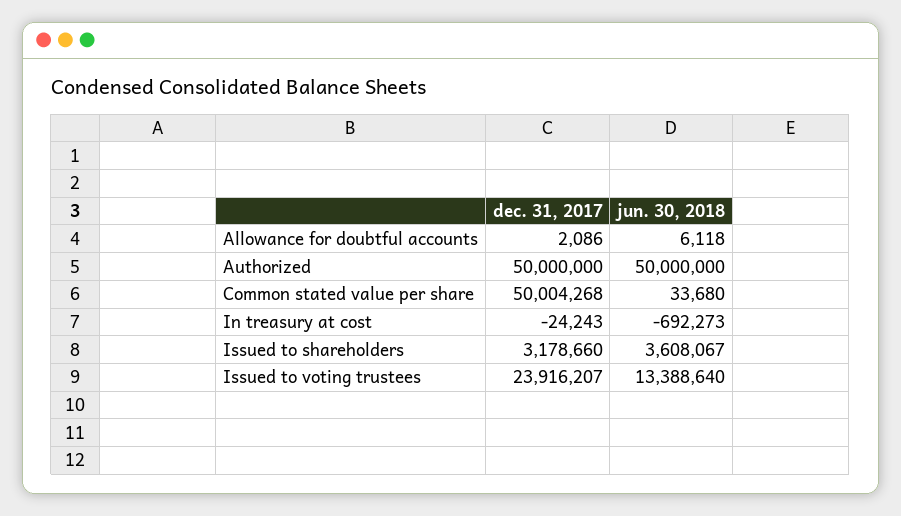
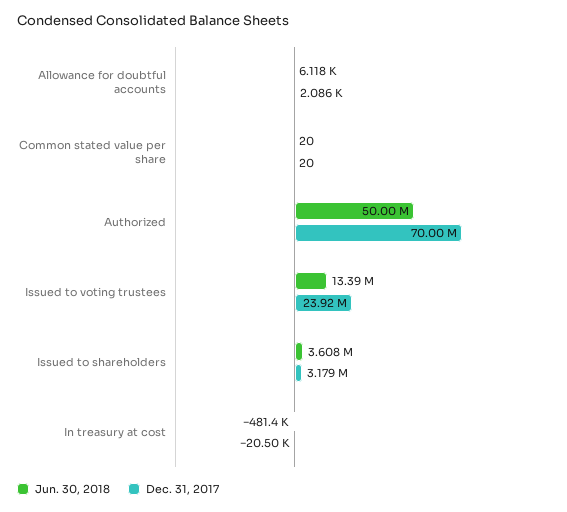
dec. 31, 2017, Authorized: 50000000 -> 70000000
dec. 31, 2017, Common stated value per share: 50004268 -> 20
jun. 30, 2018, Common stated value per share: 33680 -> 20
dec. 31, 2017, In treasury at cost: -24243 -> -20500
jun. 30, 2018, In treasury at cost: -692273 -> -481400

